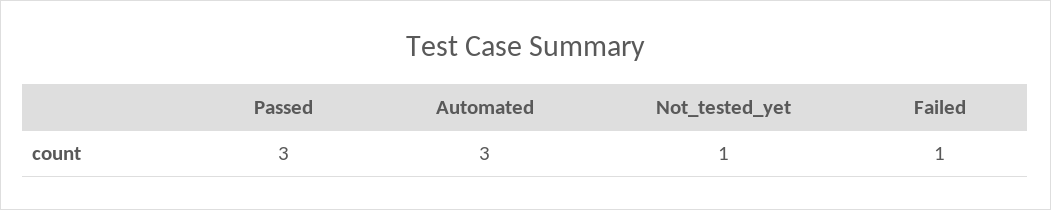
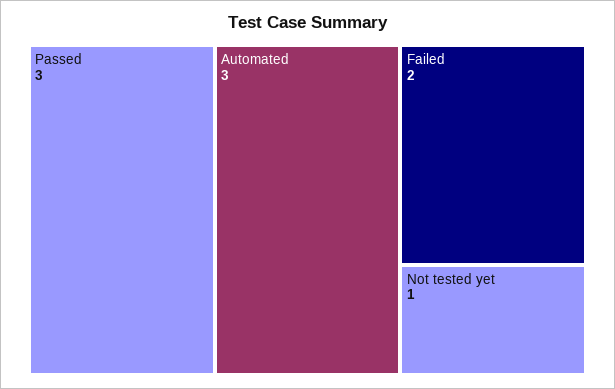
Failed: 1 -> 2

